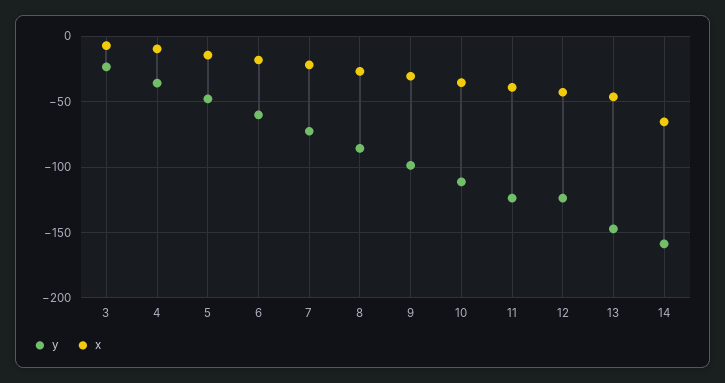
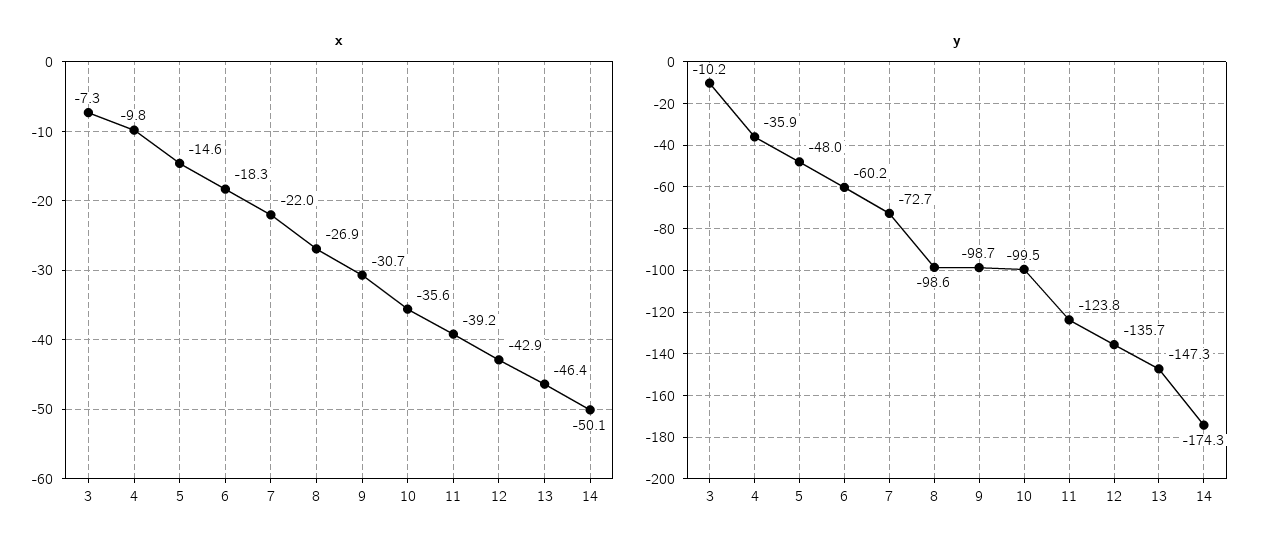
y, 3: -25 -> -10.2
y, 8: -85 -> -98.6
y, 10: -110 -> -99.5
y, 12: -125 -> -135.7
y, 14: -160 -> -174.3
x, 14: -65 -> -50.1

